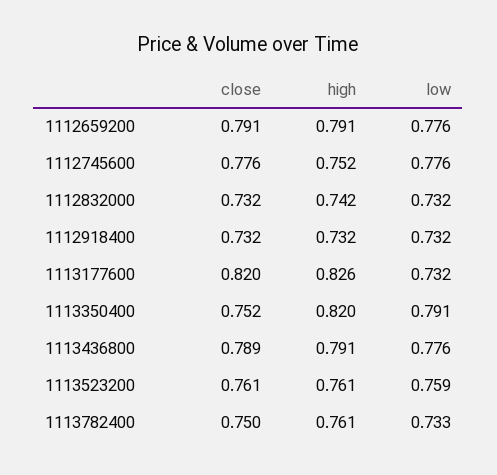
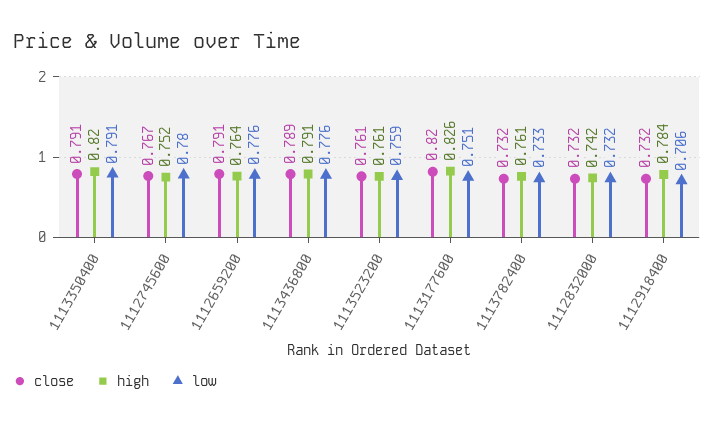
high, 1112659200: 0.791 -> 0.764
close, 1112745600: 0.776 -> 0.767
low, 1112745600: 0.776 -> 0.78
high, 1112918400: 0.732 -> 0.784
low, 1112918400: 0.732 -> 0.706
low, 1113177600: 0.732 -> 0.751
close, 1113350400: 0.752 -> 0.791
close, 1113782400: 0.75 -> 0.732

